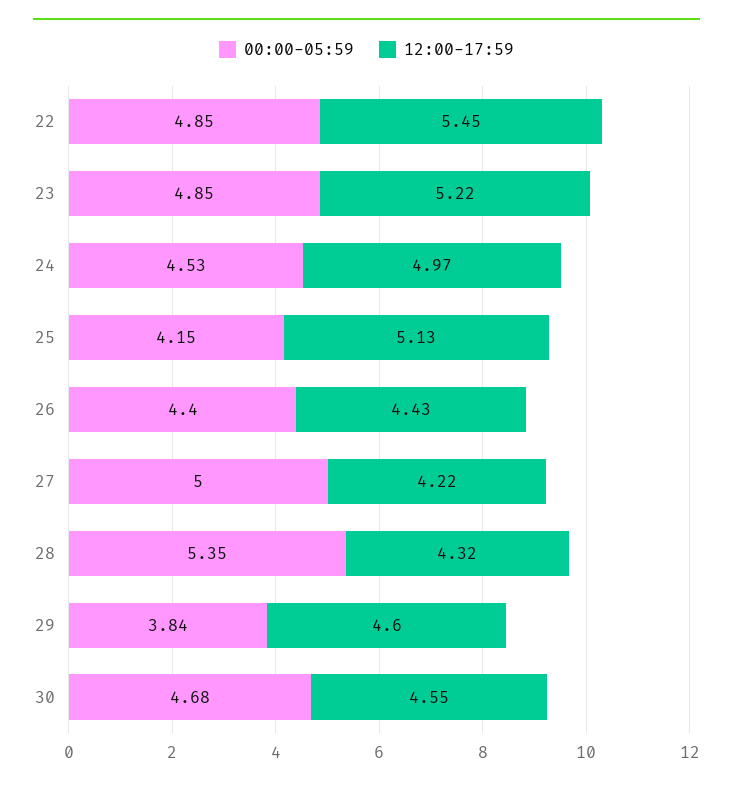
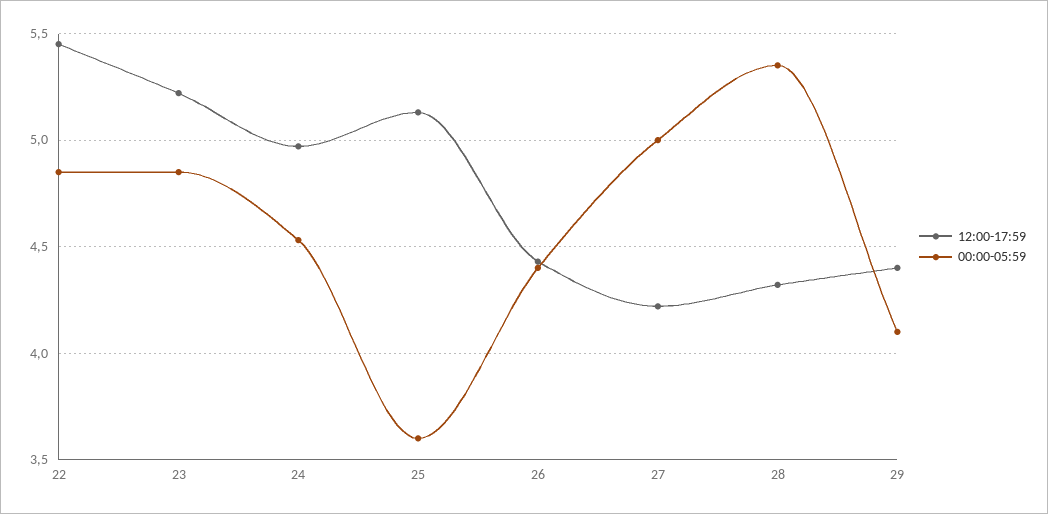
00:00-05:59, 25: 4.15 -> 3.6
00:00-05:59, 29: 3.84 -> 4.1
12:00-17:59, 29: 4.6 -> 4.4
00:00-05:59, 30: 4.68 -> none
12:00-17:59, 30: 4.55 -> none

